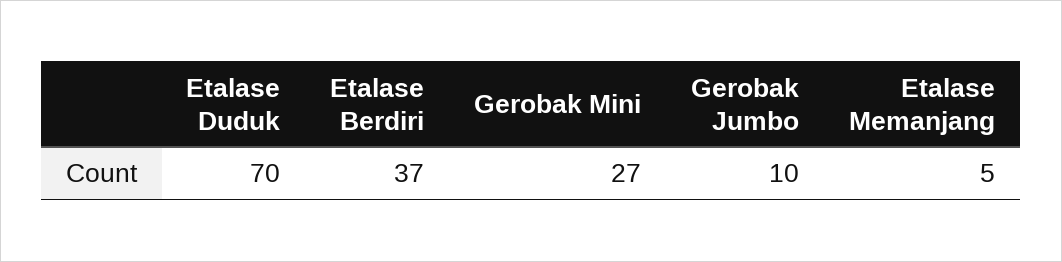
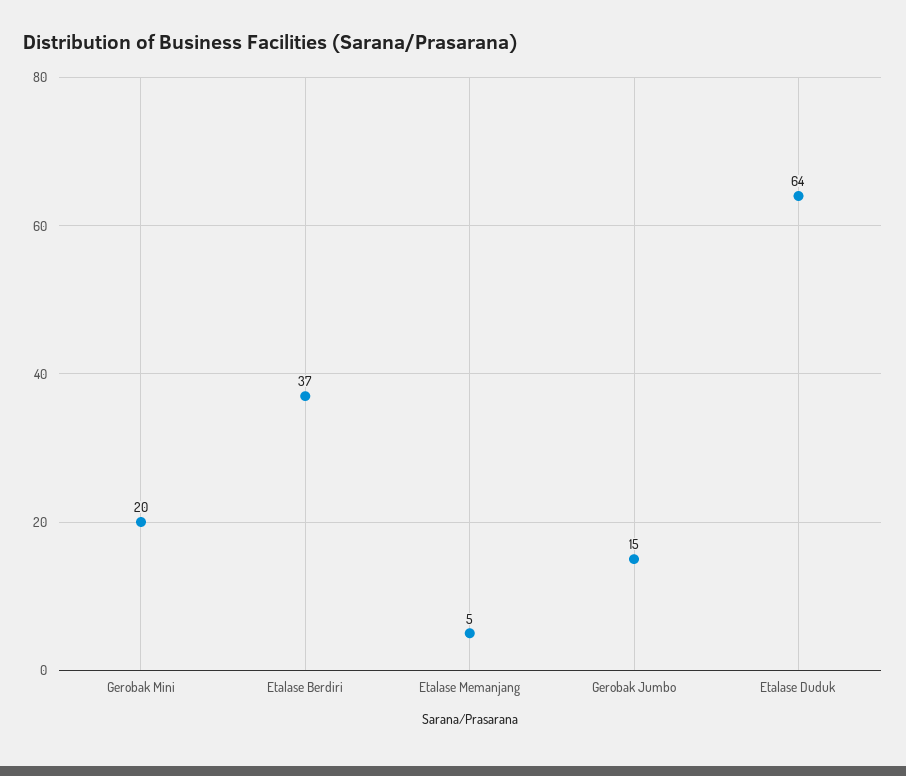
Etalase Duduk: 70 -> 64
Gerobak Mini: 27 -> 20
Gerobak Jumbo: 10 -> 15

